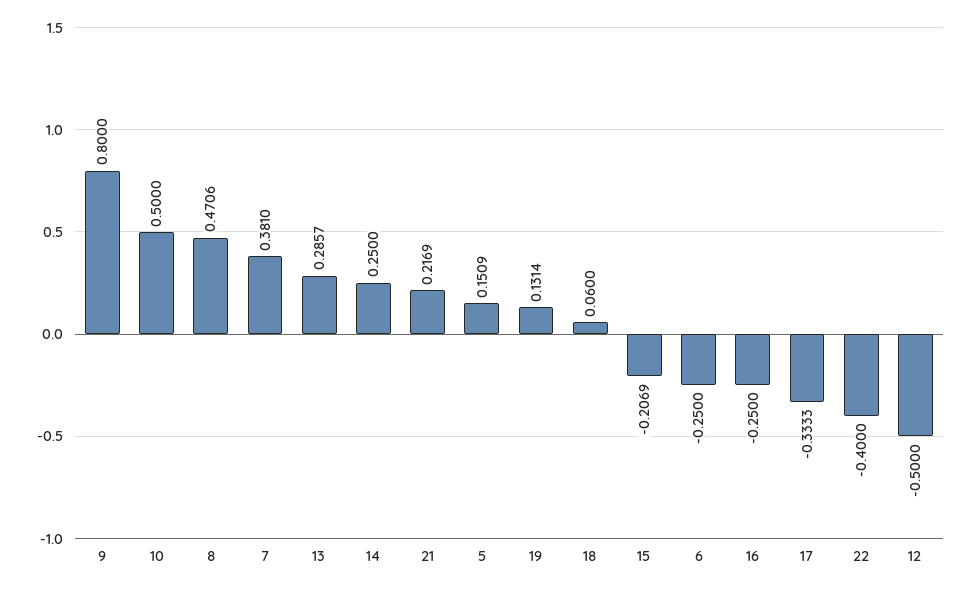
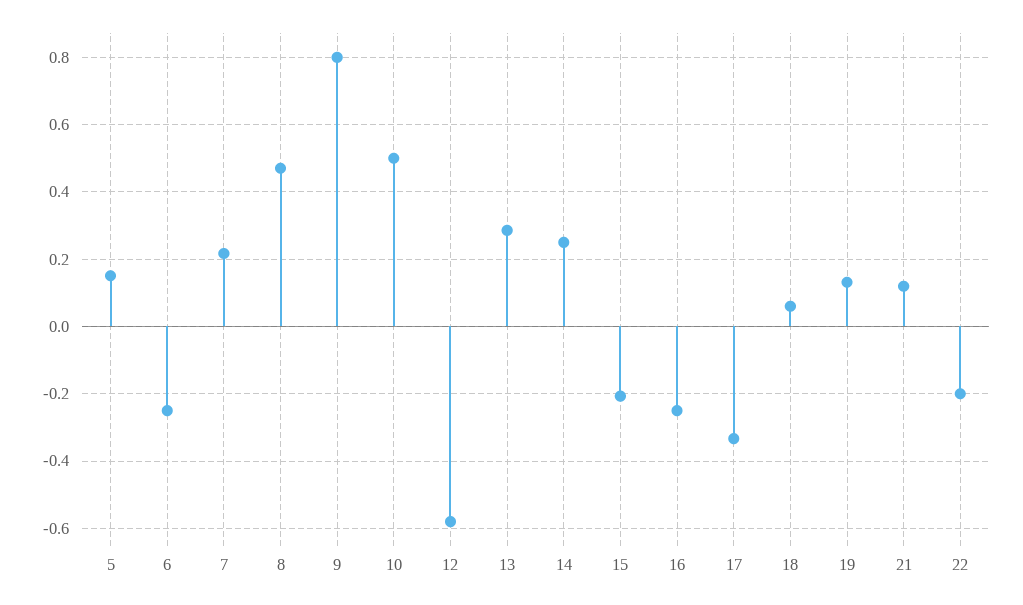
7: 0.381 -> 0.22
21: 0.2169 -> 0.12
22: -0.4 -> -0.2
12: -0.5 -> -0.58

